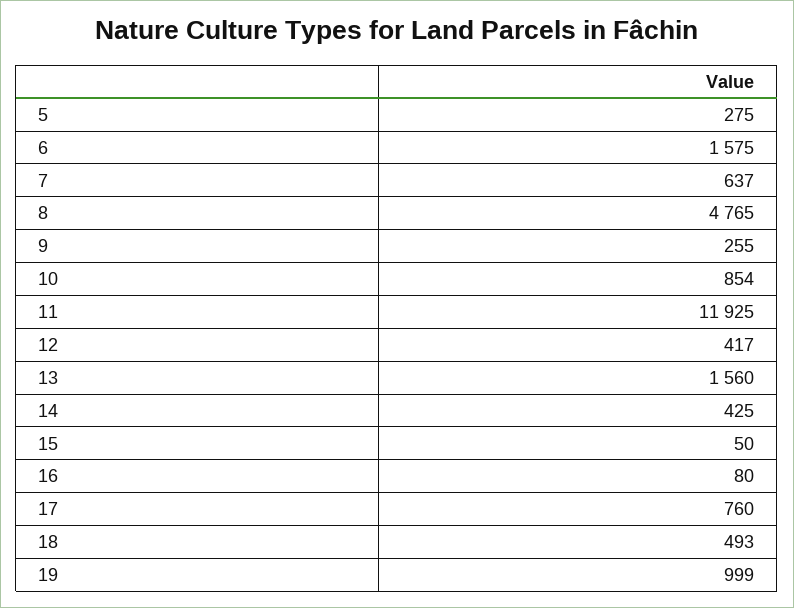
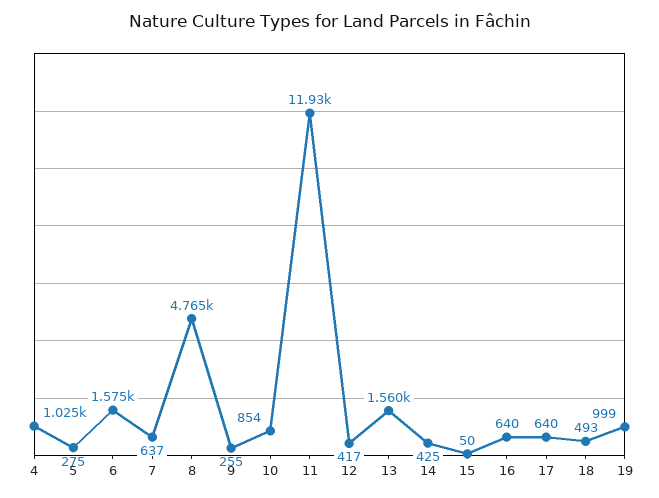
16: 80 -> 640
17: 760 -> 640
4: none -> 1025

